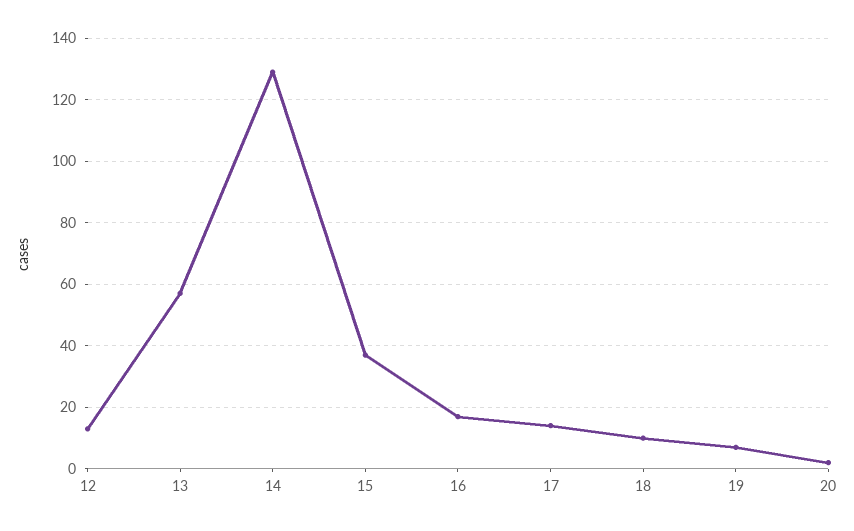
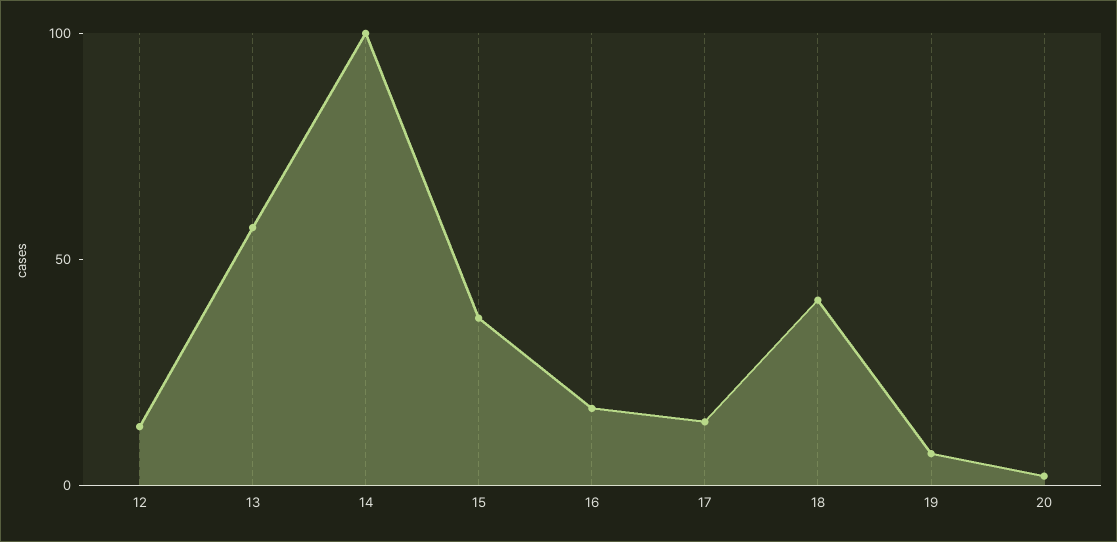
14: 130 -> 100
18: 10 -> 40

